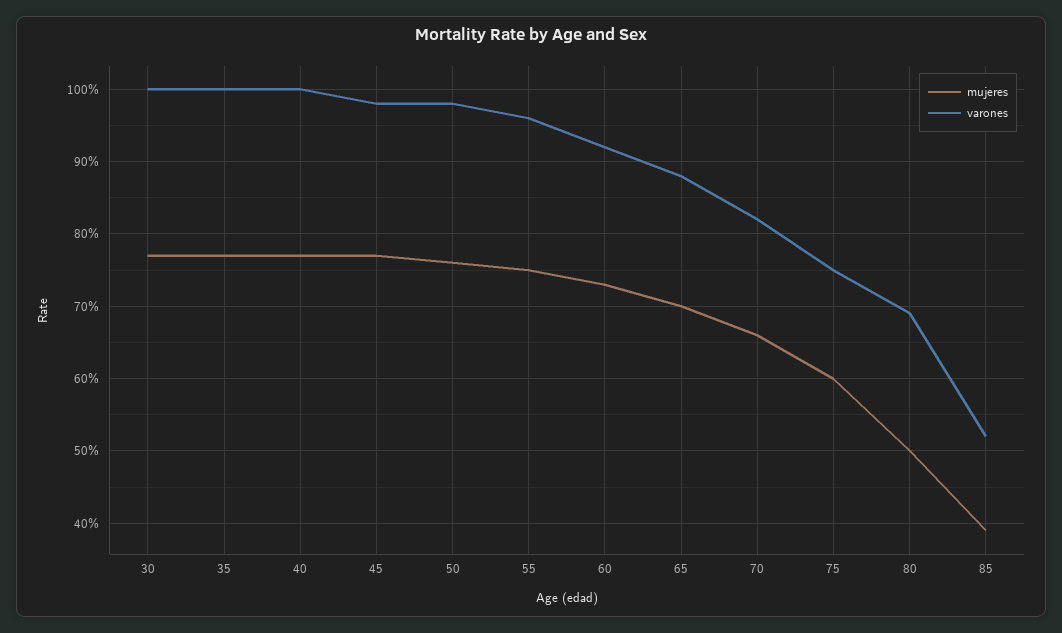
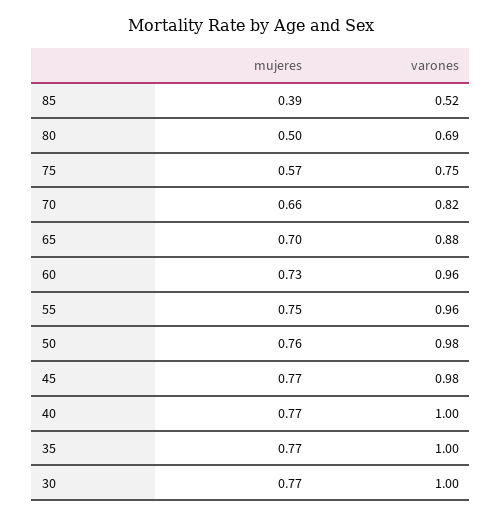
varones, 60: 0.92 -> 0.96
mujeres, 75: 0.6 -> 0.57

